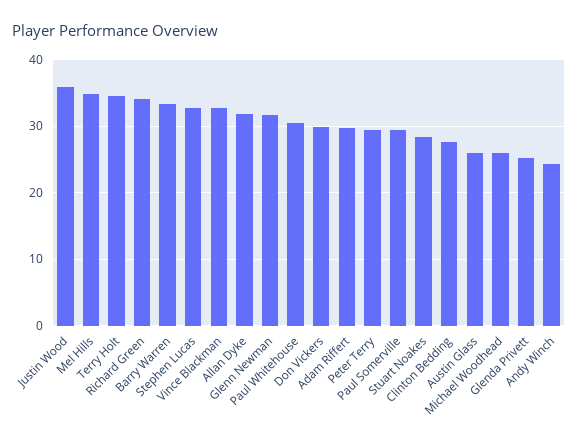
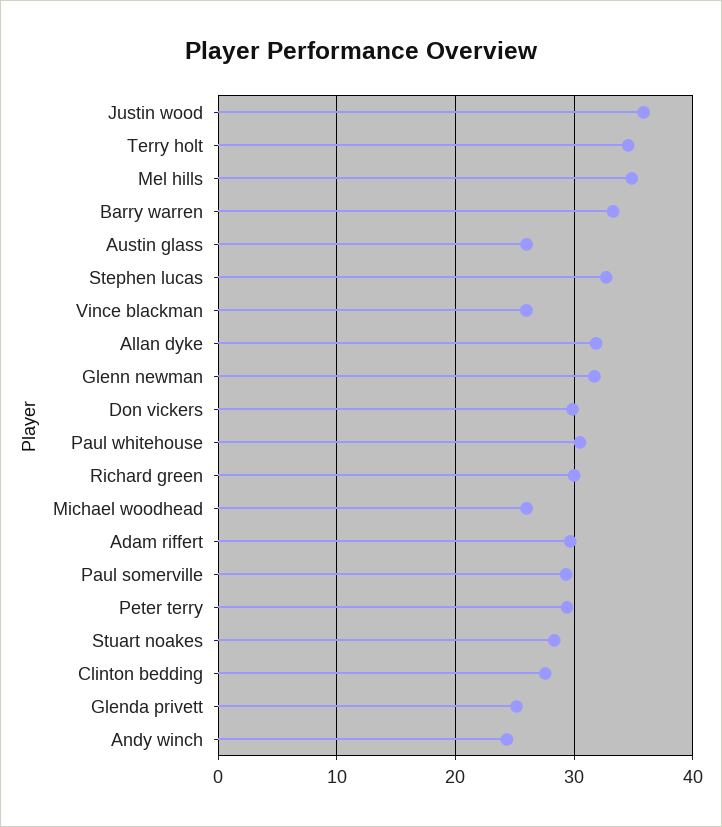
Richard Green: 34 -> 30
Vince Blackman: 33 -> 26

